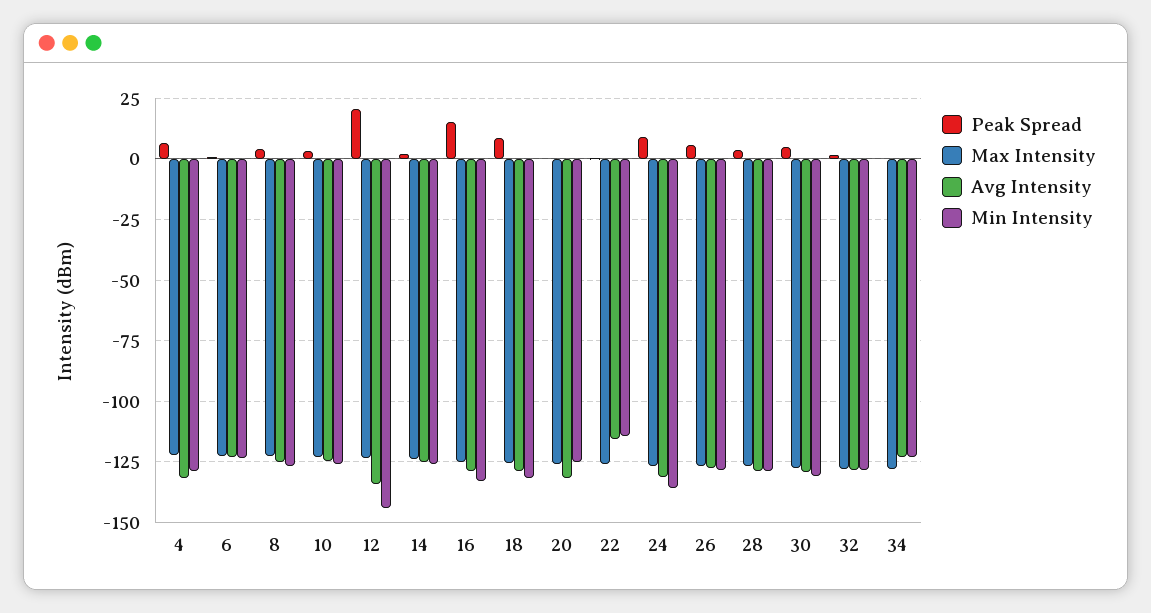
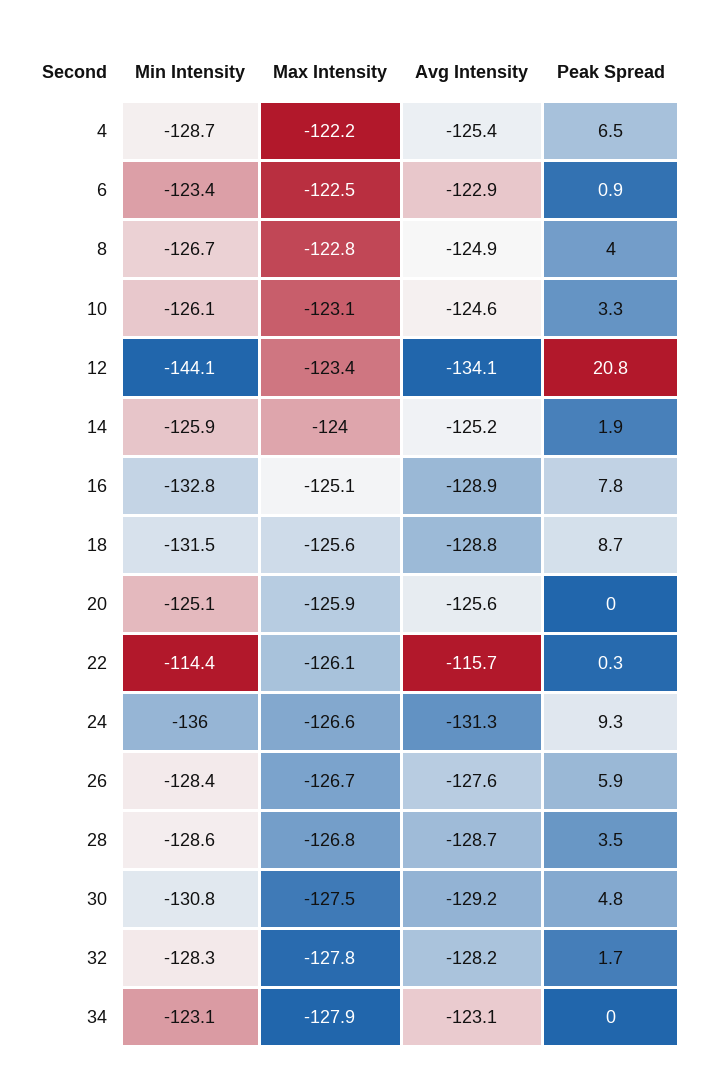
Avg Intensity, 4: -132.5 -> -125.4
Peak Spread, 16: 15 -> 7.8
Avg Intensity, 20: -132.5 -> -125.6

